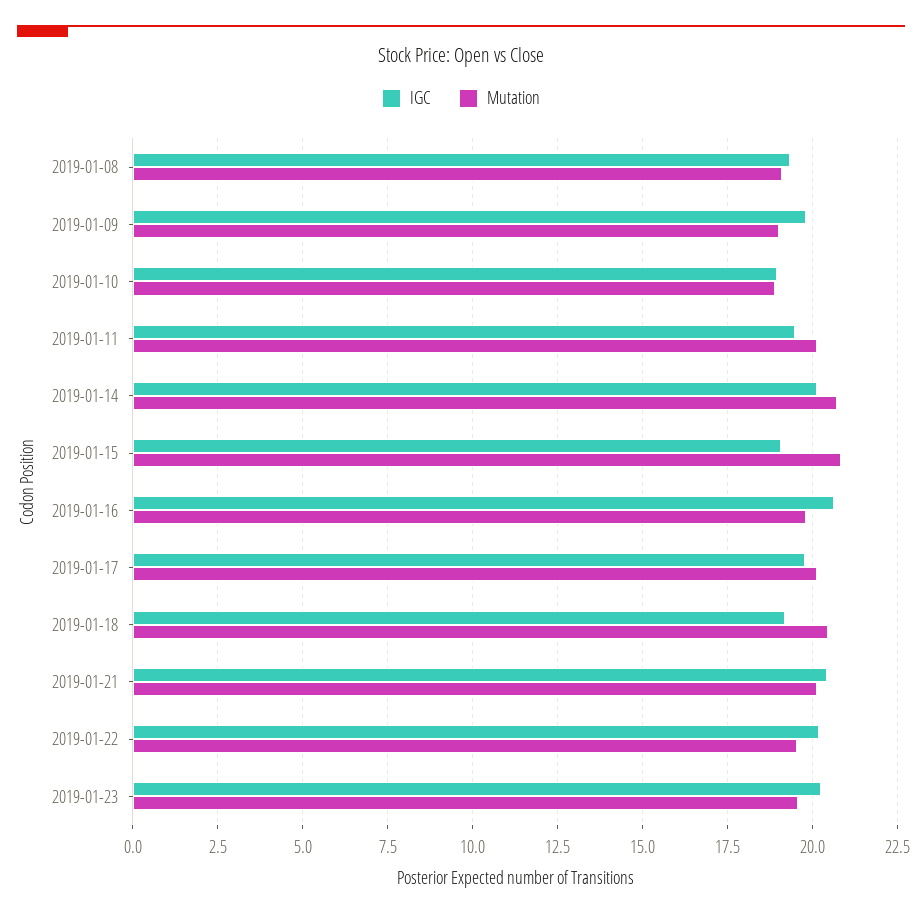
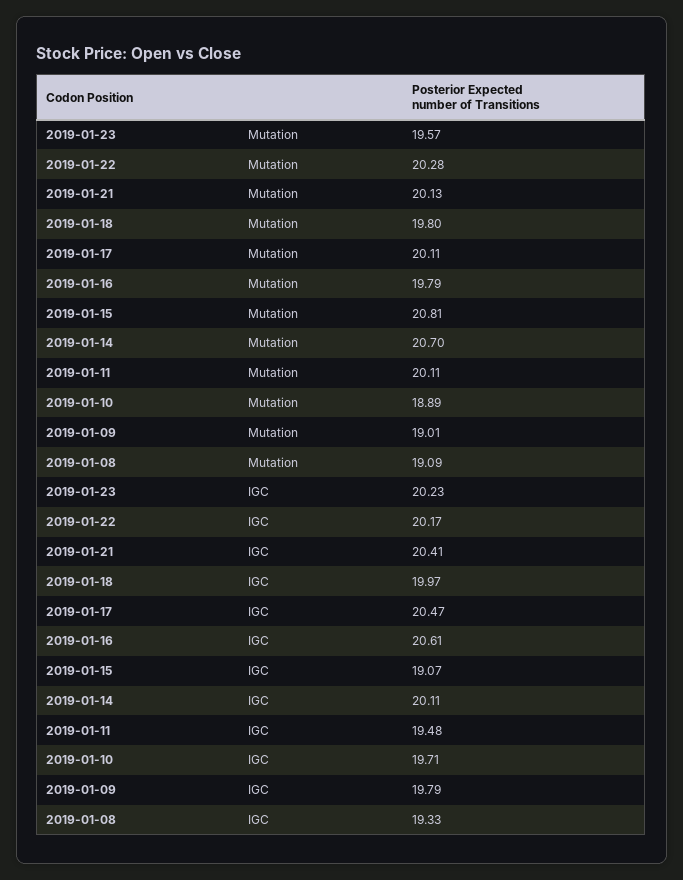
IGC, 2019-01-10: 19 -> 19.71
IGC, 2019-01-17: 19.75 -> 20.47
IGC, 2019-01-18: 19.25 -> 19.97
Mutation, 2019-01-18: 20.5 -> 19.8
Mutation, 2019-01-22: 19.5 -> 20.28

